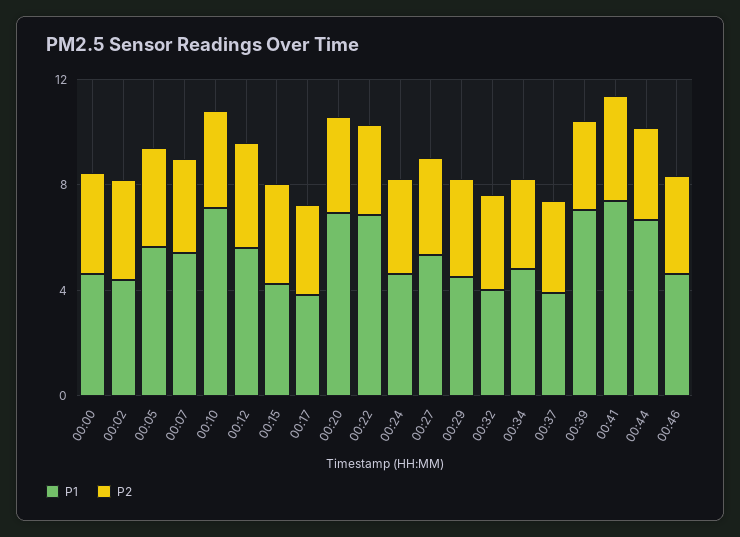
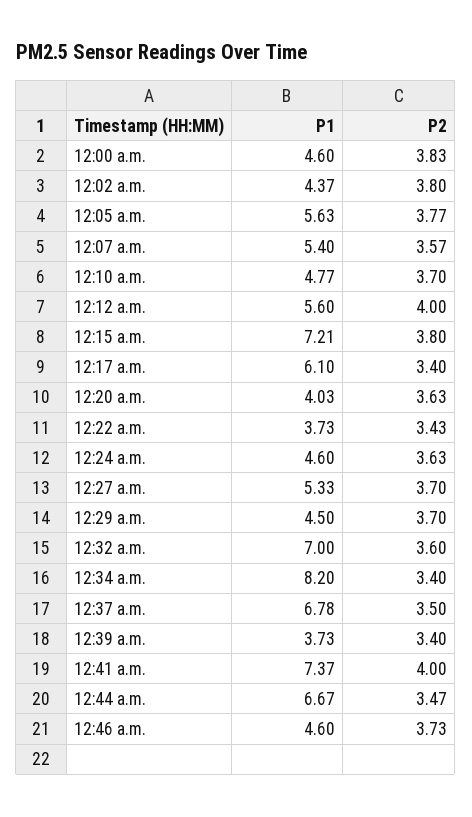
P1, 00:10: 7 -> 4.77
P1, 00:15: 4 -> 7.21
P1, 00:17: 4 -> 6.1
P1, 00:20: 7 -> 4.03
P1, 00:22: 7 -> 3.73
P1, 00:32: 4 -> 7
P1, 00:34: 5 -> 8.2
P1, 00:37: 4 -> 6.78
P1, 00:39: 7 -> 3.73

